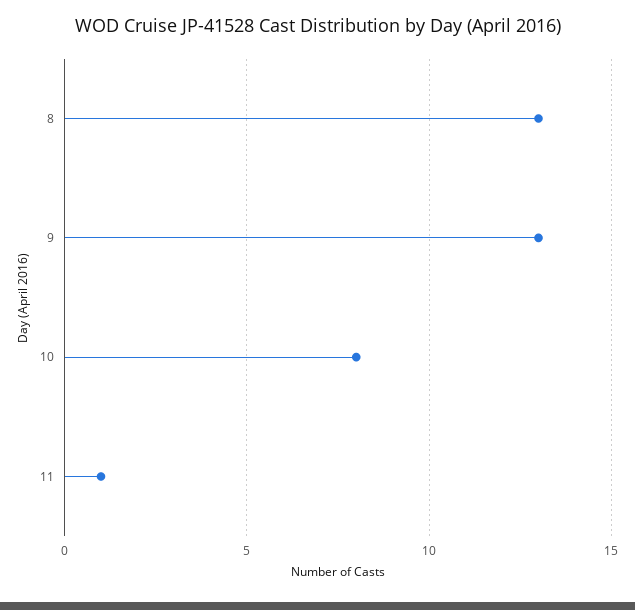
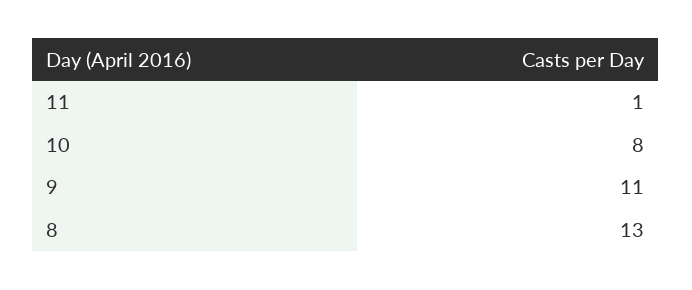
9: 13 -> 11

